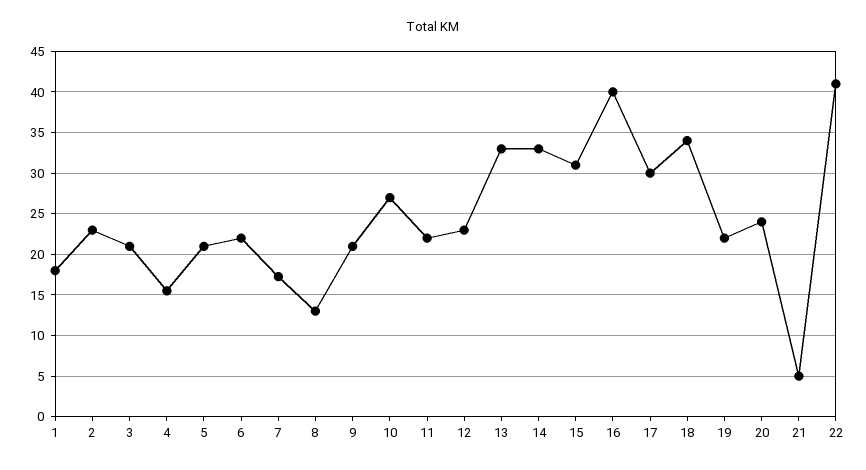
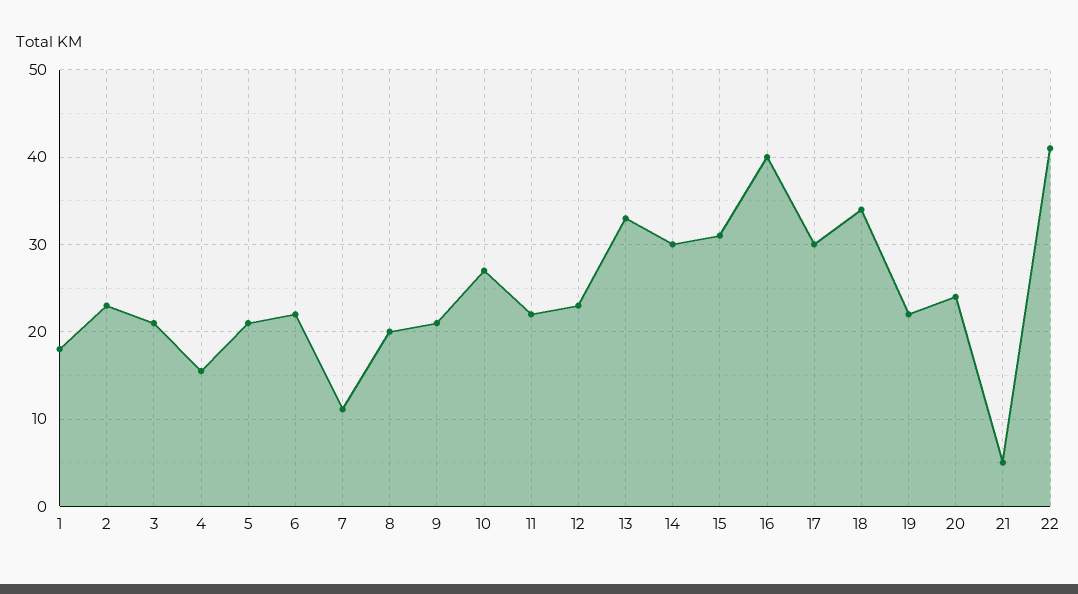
7: 17 -> 11
8: 13 -> 20
14: 33 -> 30

